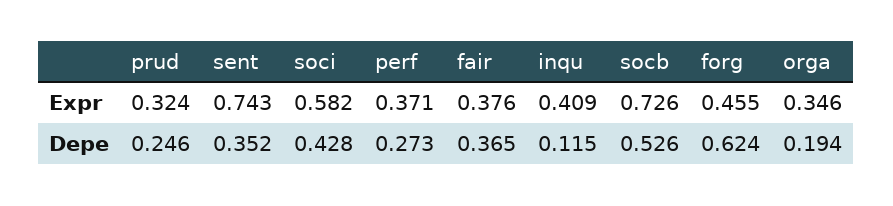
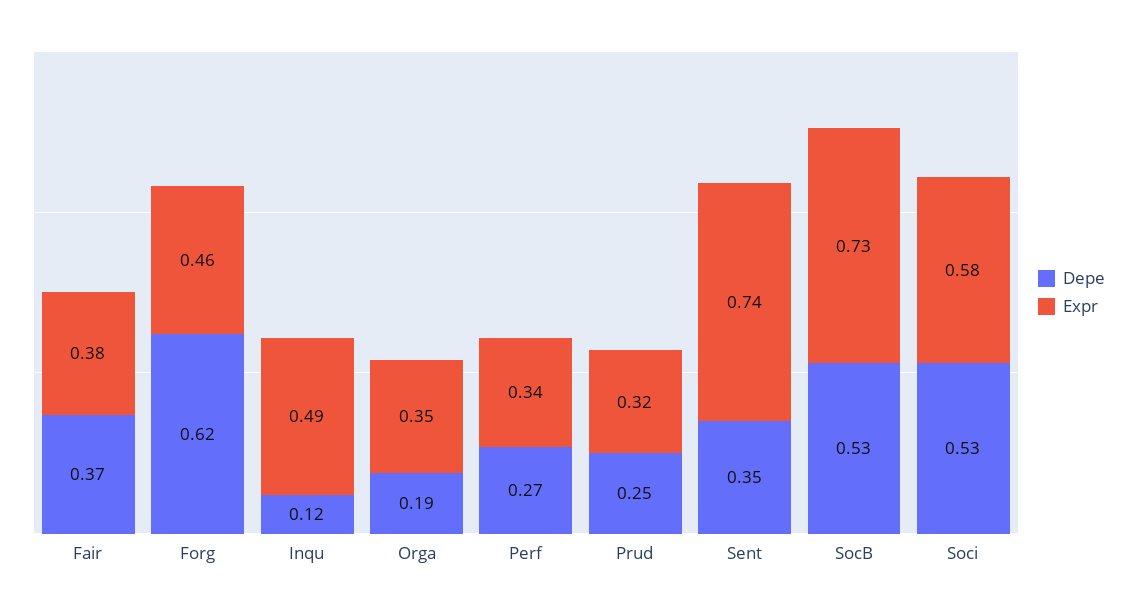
Expr, perf: 0.371 -> 0.34
Expr, inqu: 0.409 -> 0.49
Depe, soci: 0.428 -> 0.53

